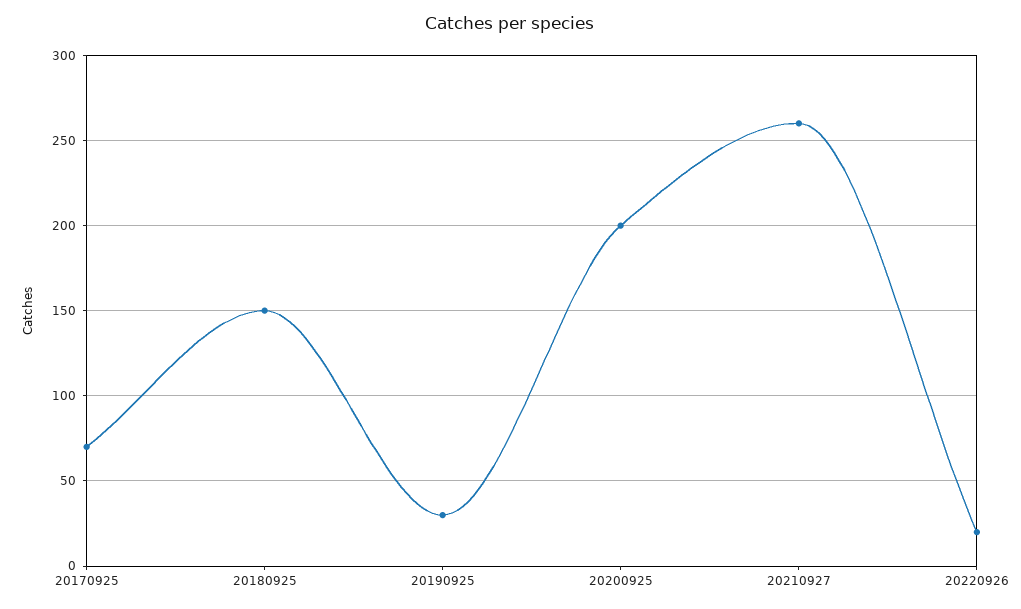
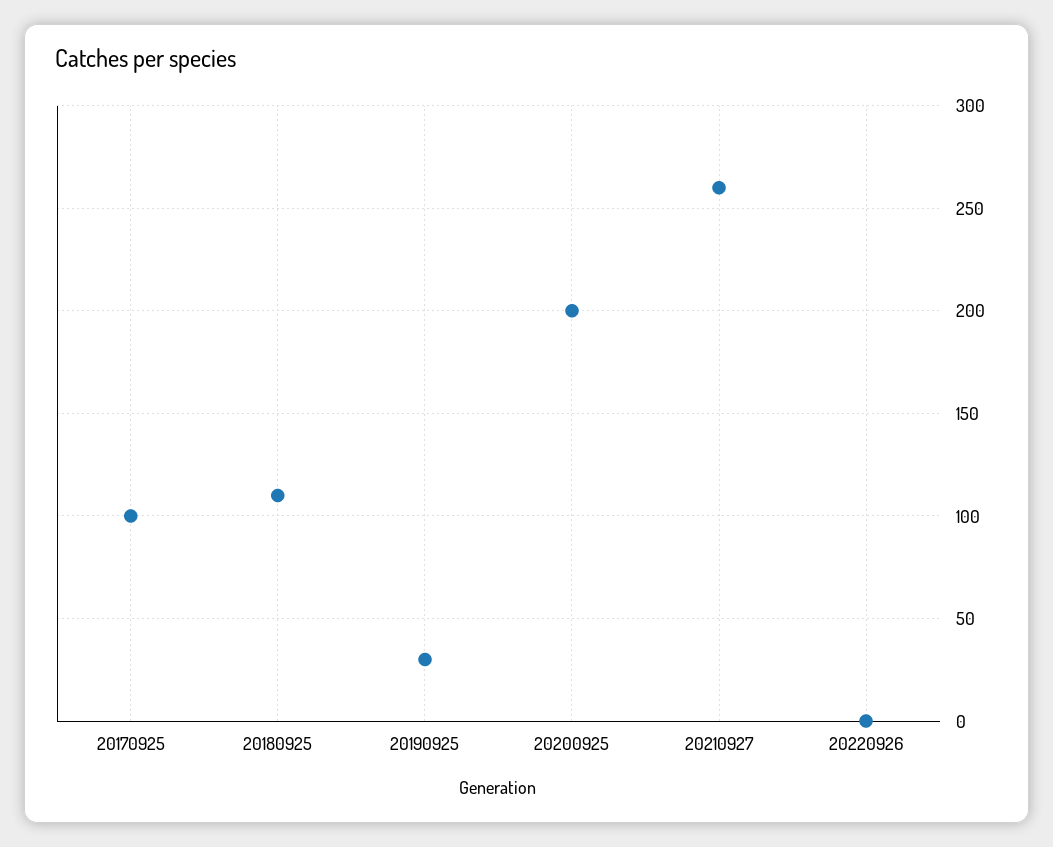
20170925: 70 -> 100
20180925: 150 -> 110
20220926: 20 -> 0

